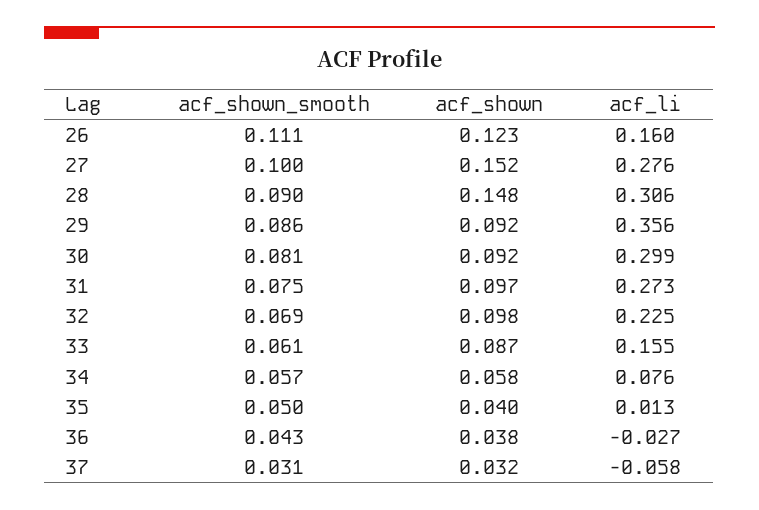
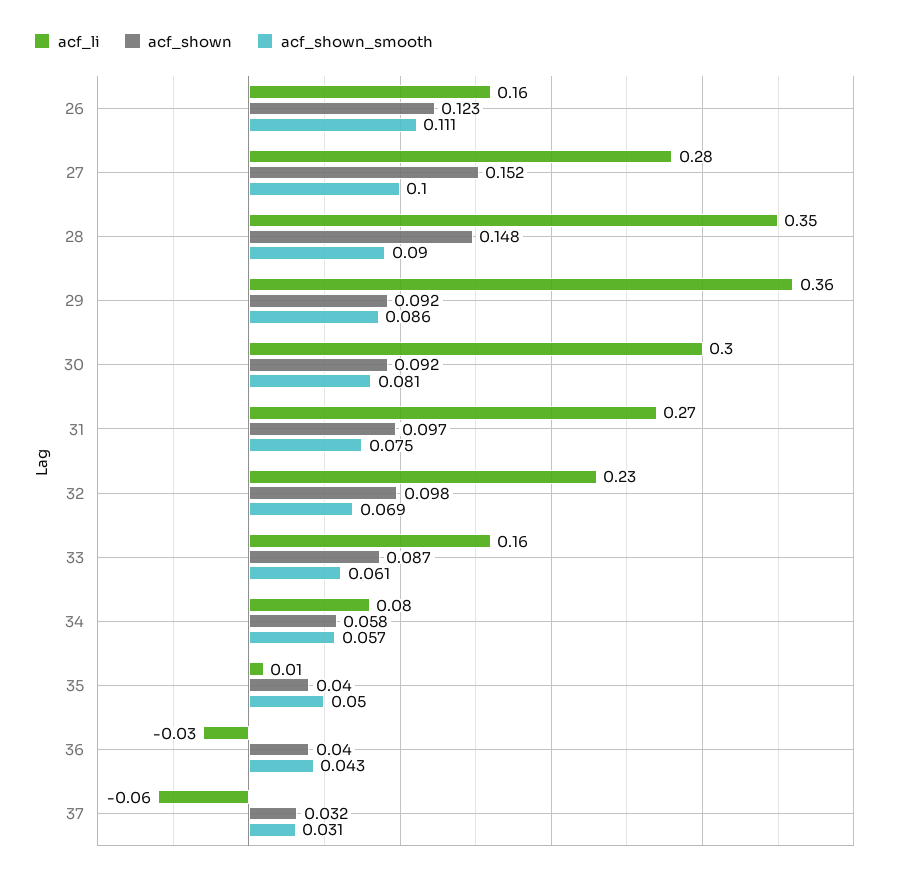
acf_li, 28: 0.306 -> 0.35
acf_shown, 36: 0.038 -> 0.04

